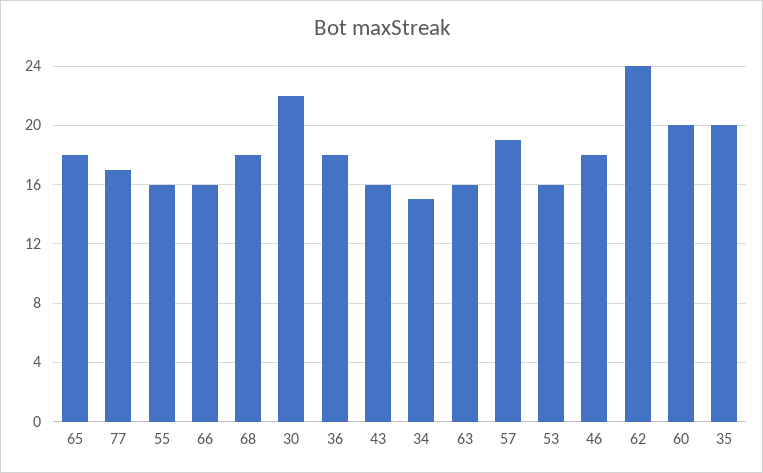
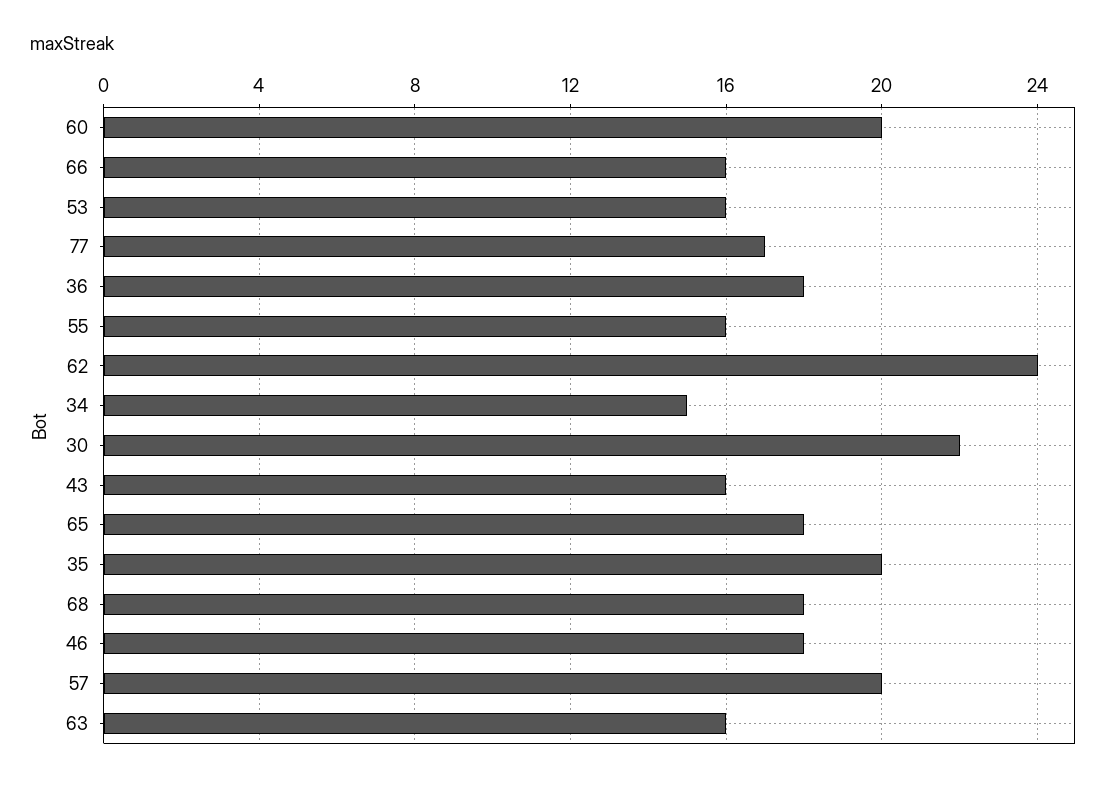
57: 19 -> 20

